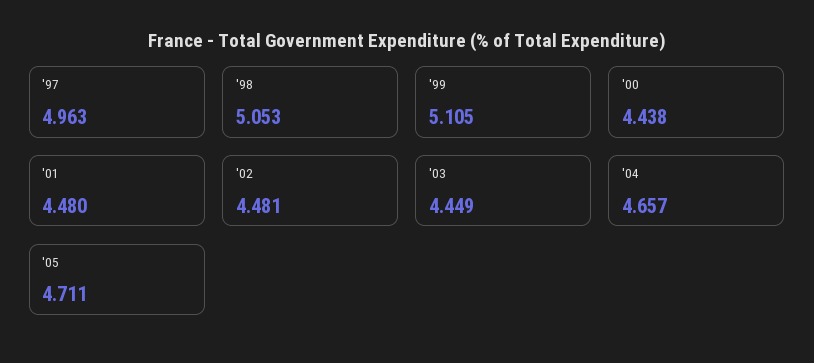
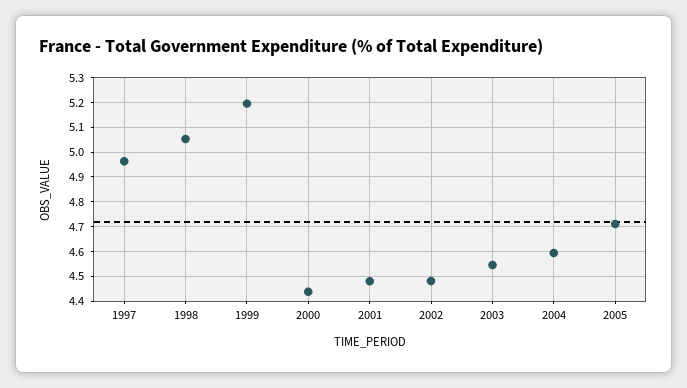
'99: 5.105 -> 5.2
'03: 4.449 -> 4.55
'04: 4.657 -> 4.6

